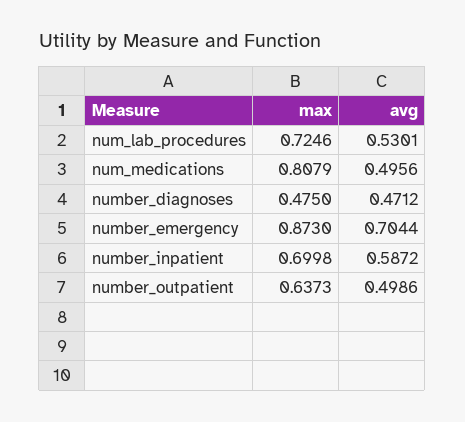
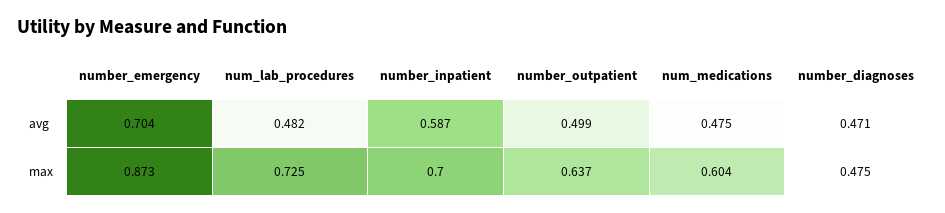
avg, num_lab_procedures: 0.5301 -> 0.482
max, num_medications: 0.8079 -> 0.604
avg, num_medications: 0.4956 -> 0.475

